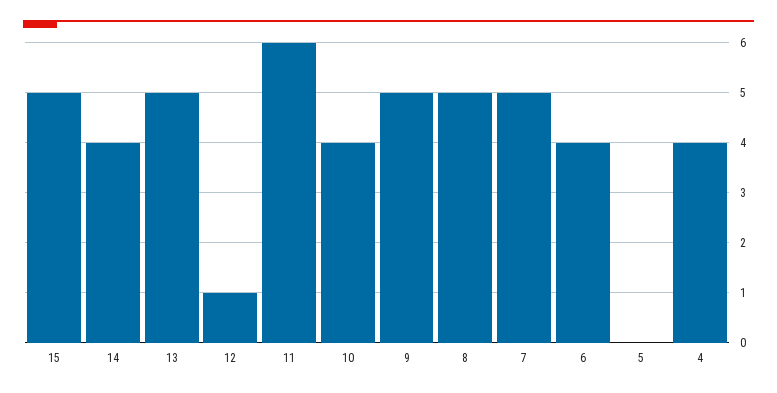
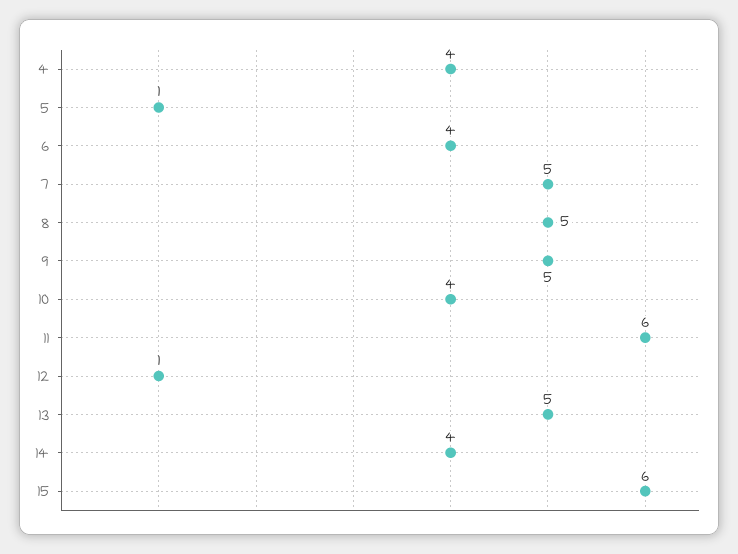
15: 5 -> 6
5: 0 -> 1

